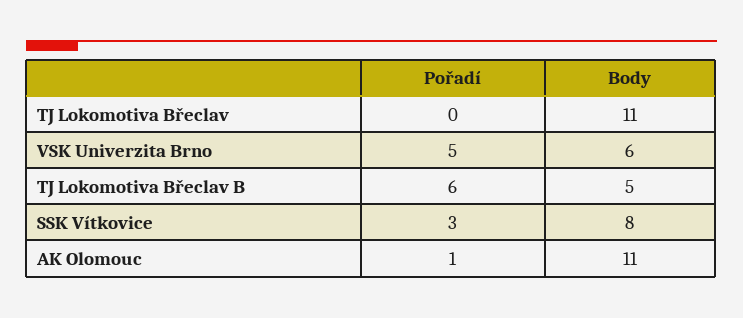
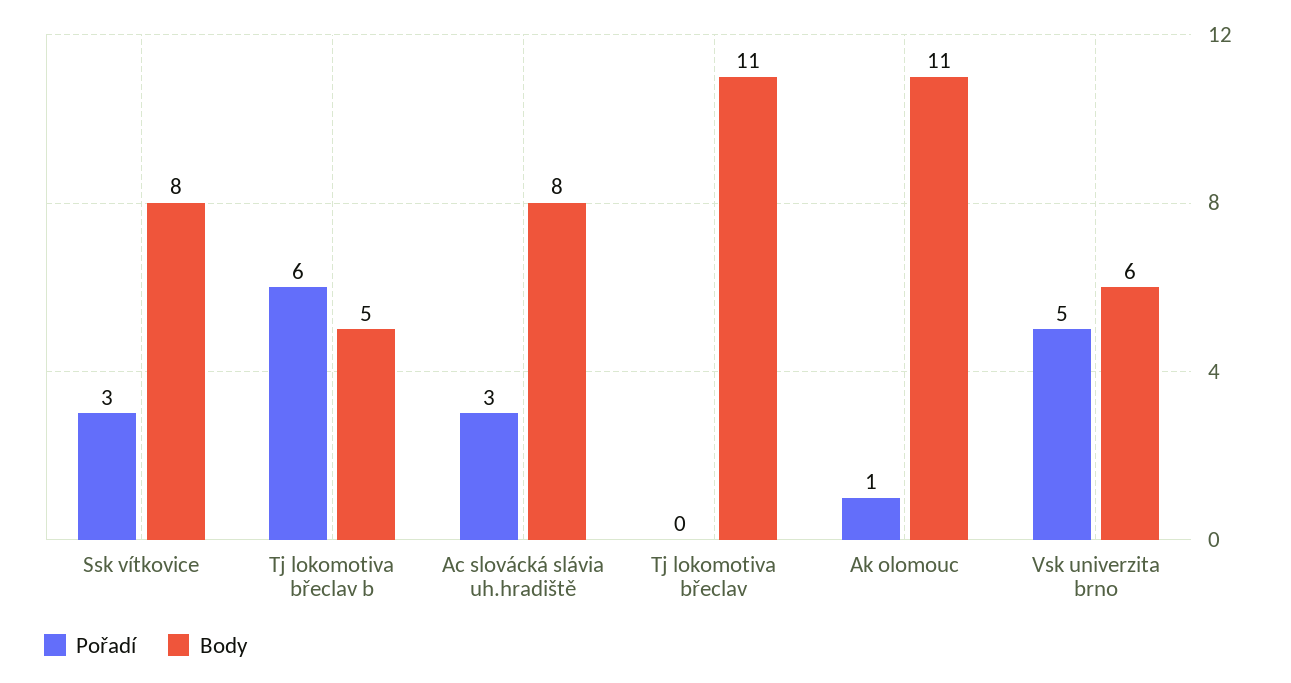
Pořadí, Ac slovácká slávia uh.hradiště: none -> 3
Body, Ac slovácká slávia uh.hradiště: none -> 8

